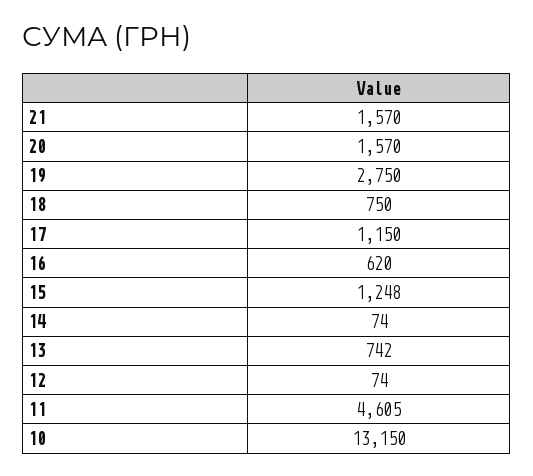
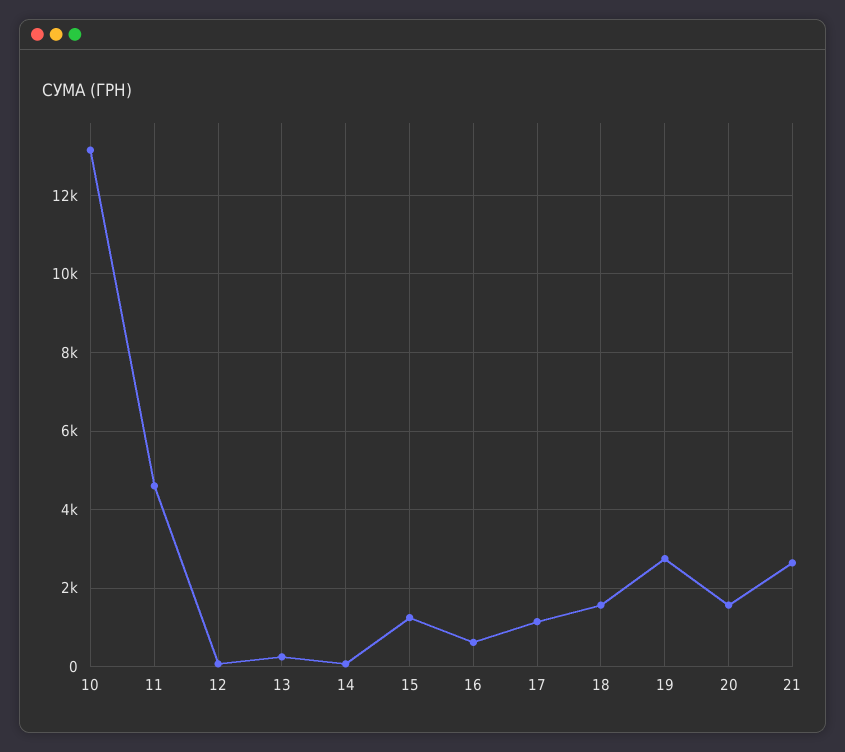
21: 1570 -> 2600
18: 750 -> 1600
13: 742 -> 200

